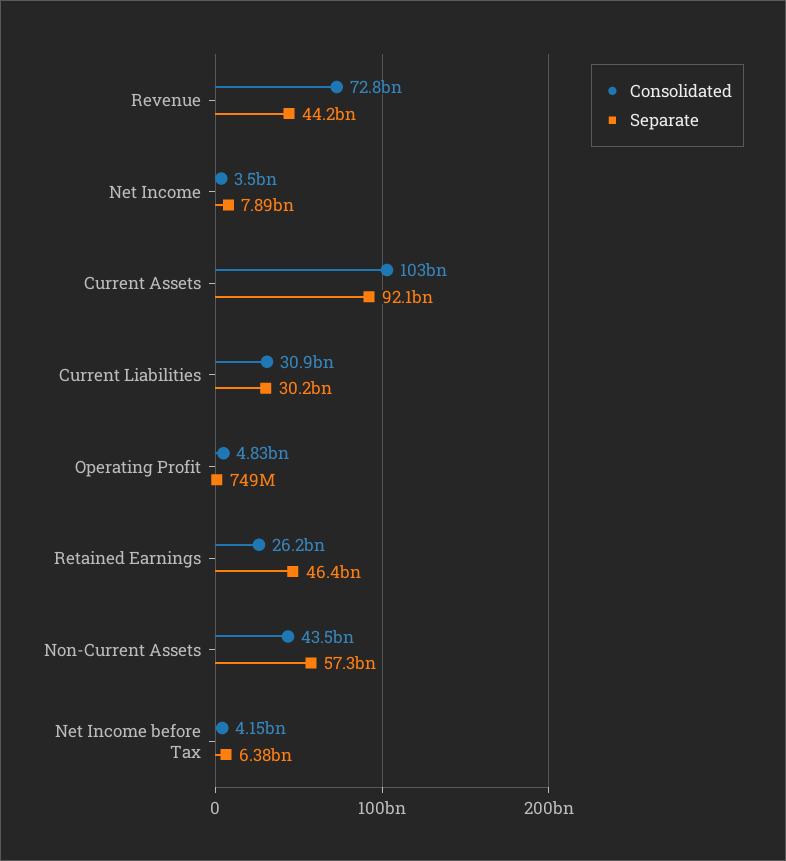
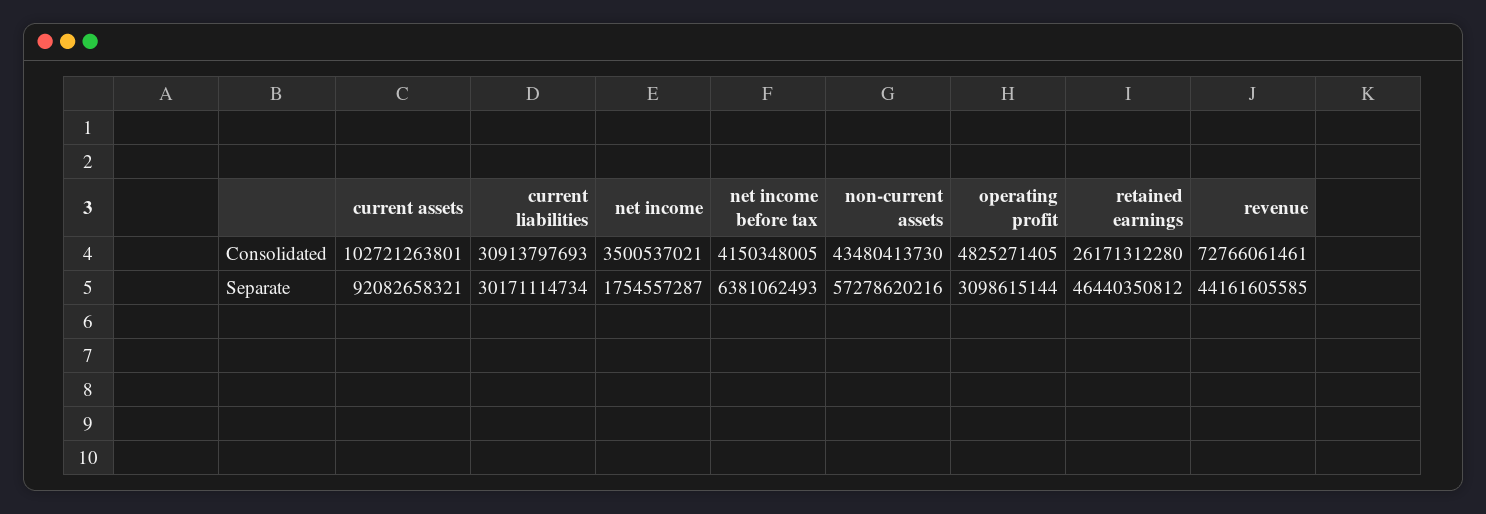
Separate, Net Income: 7890000000 -> 1754557287
Separate, Operating Profit: 749000000 -> 3098615144

